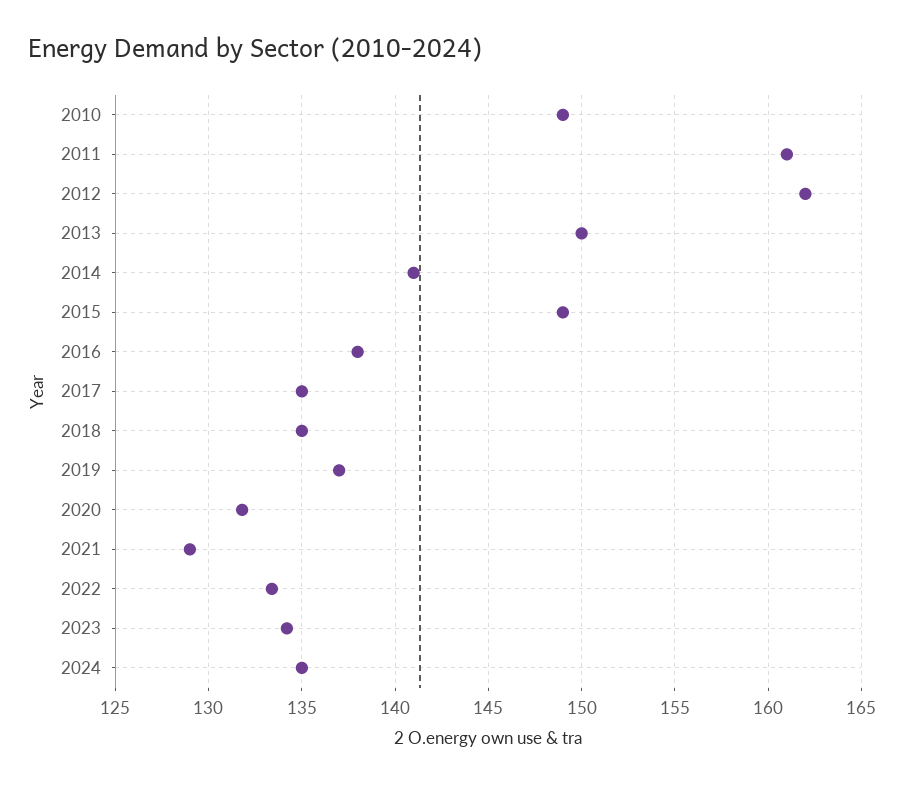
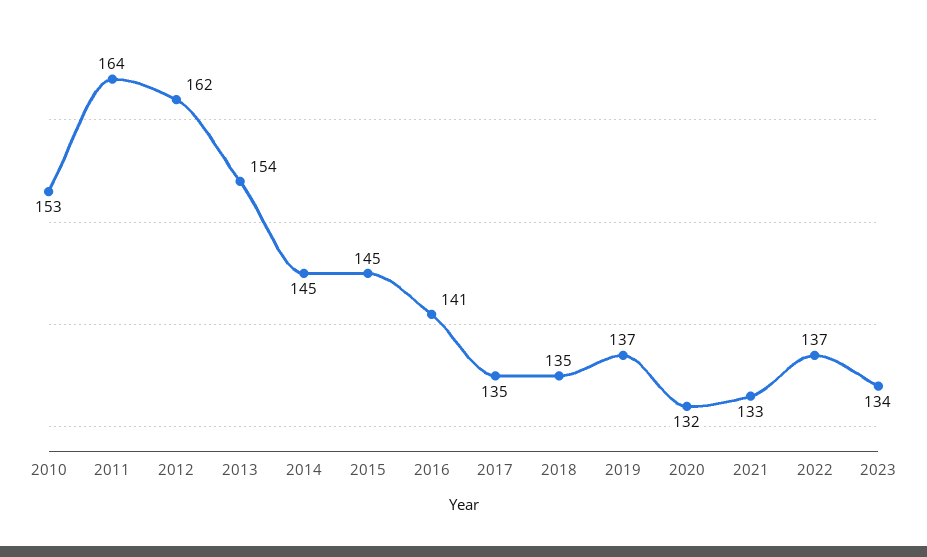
2010: 149 -> 153
2011: 161 -> 164
2013: 150 -> 154
2014: 141 -> 145
2015: 149 -> 145
2016: 138 -> 141
2021: 129 -> 133
2022: 133.5 -> 137
2024: 135 -> none

